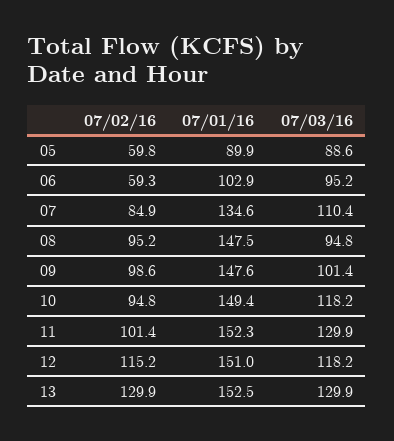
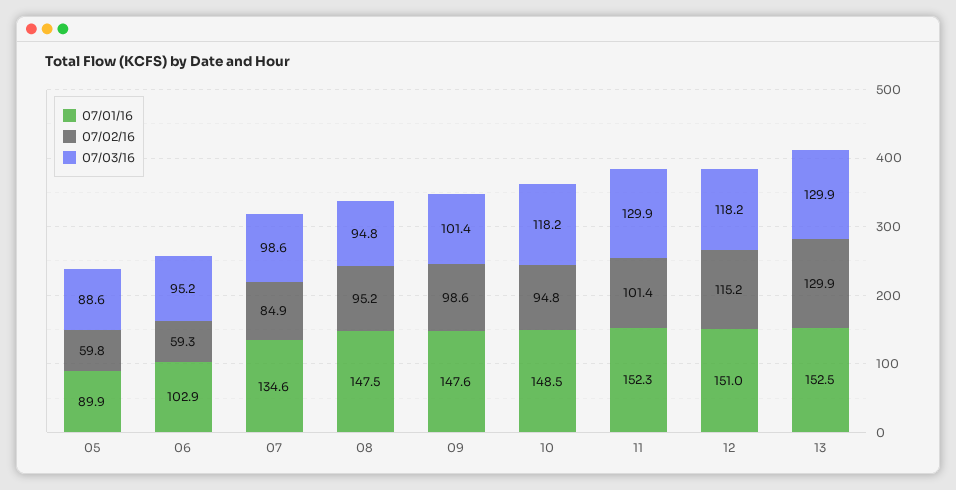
07/03/16, 07: 110.4 -> 98.6
07/01/16, 10: 149.4 -> 148.5

